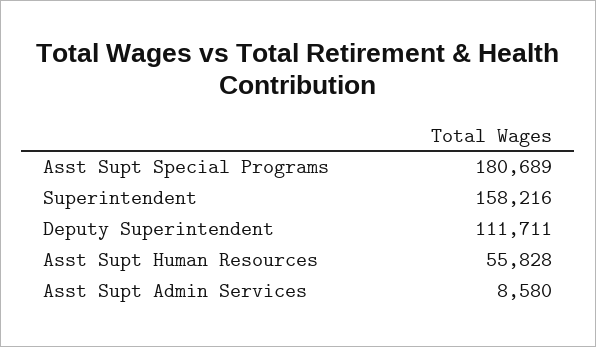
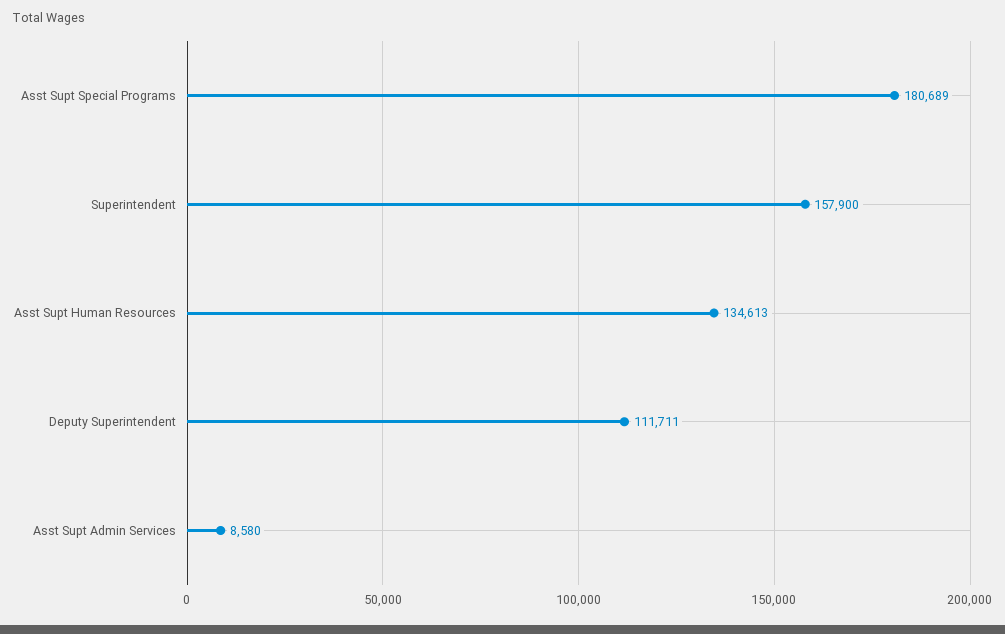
Superintendent: 158216 -> 157900
Asst Supt Human Resources: 55828 -> 134613

